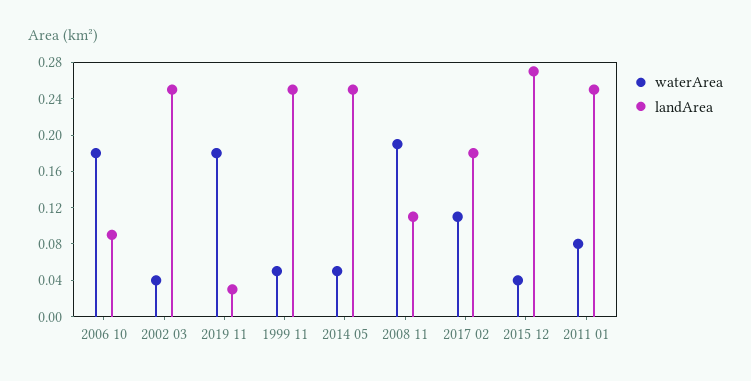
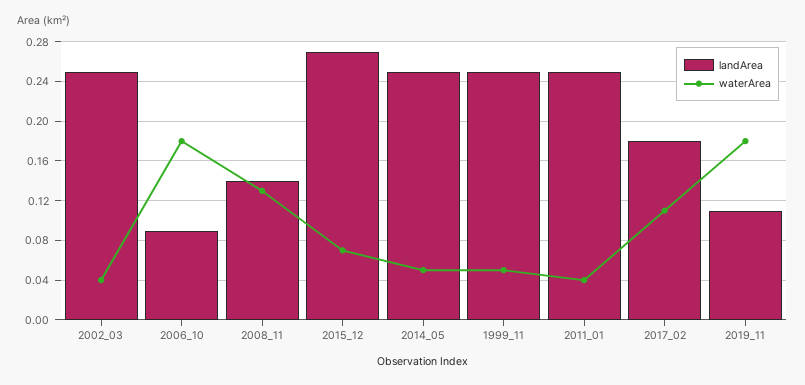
landArea, 2019 11: 0.03 -> 0.11
waterArea, 2008 11: 0.19 -> 0.13
landArea, 2008 11: 0.11 -> 0.14
waterArea, 2015 12: 0.04 -> 0.07
waterArea, 2011 01: 0.08 -> 0.04

